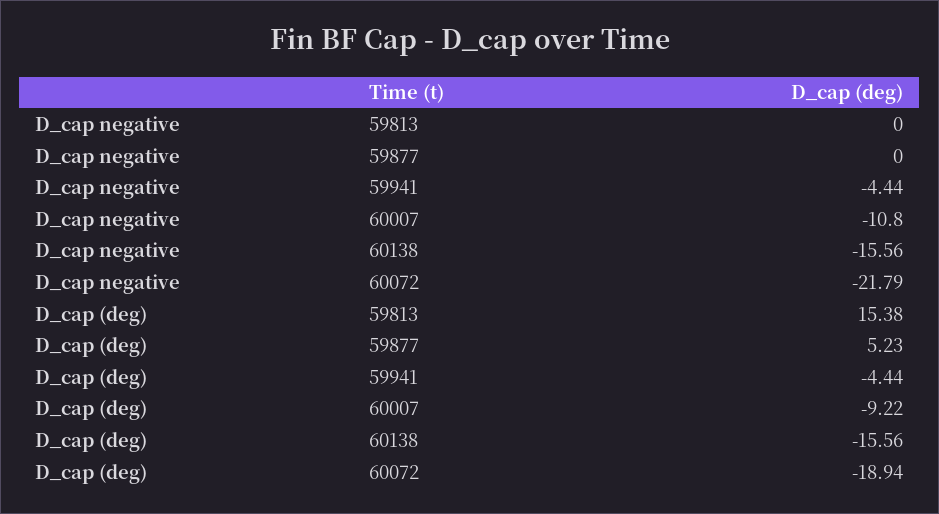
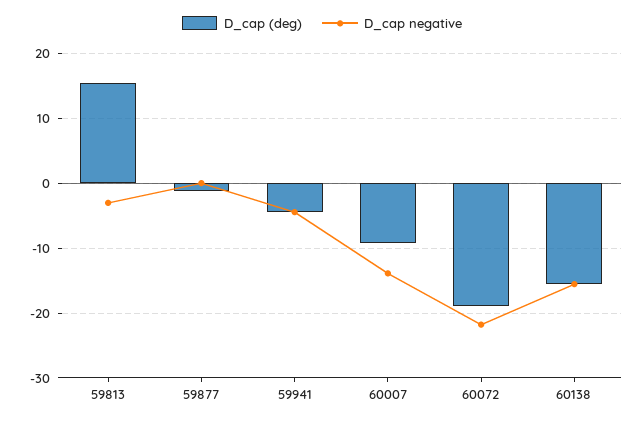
D_cap negative, 59813: 0 -> -3
D_cap negative, 60007: -10.8 -> -14
D_cap (deg), 59877: 5.23 -> -1

